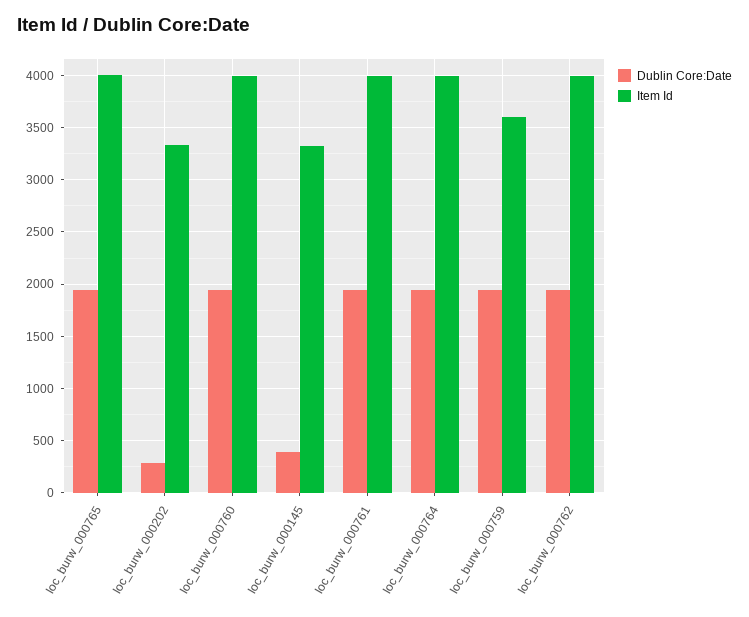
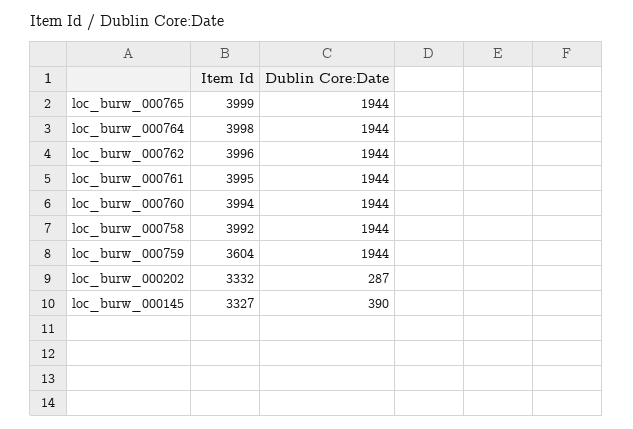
Item Id, loc_burw_000758: none -> 3992
Dublin Core:Date, loc_burw_000758: none -> 1944

